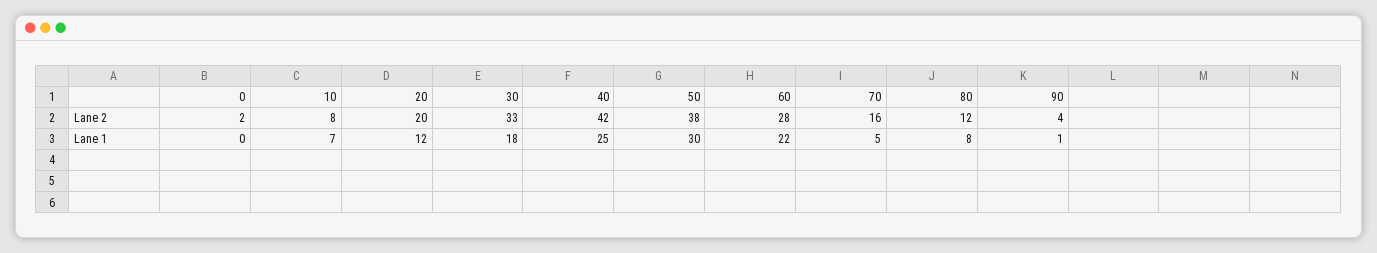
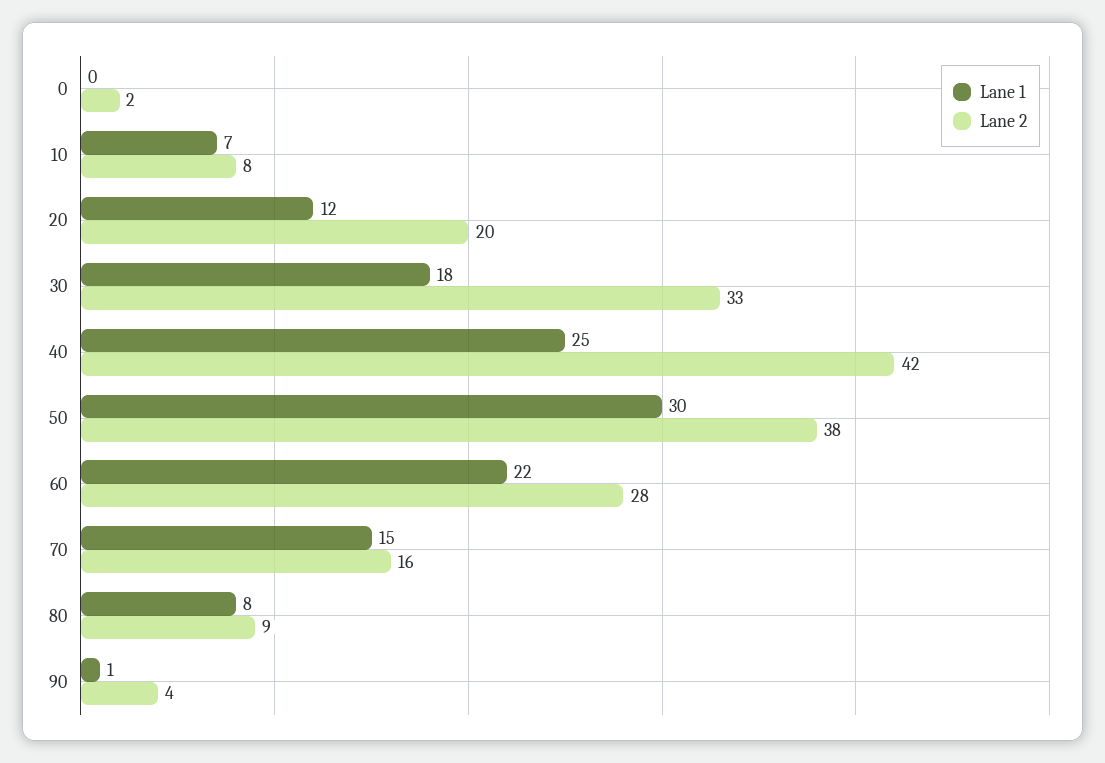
Lane 2, 80: 12 -> 9
Lane 1, 70: 5 -> 15

